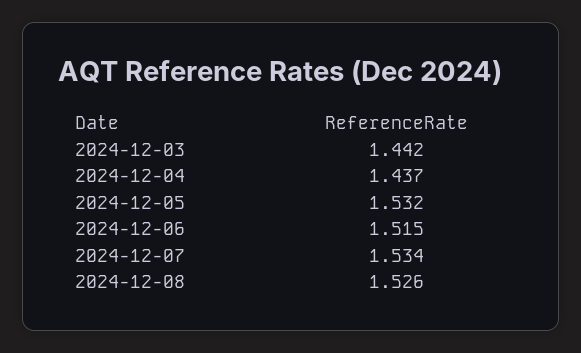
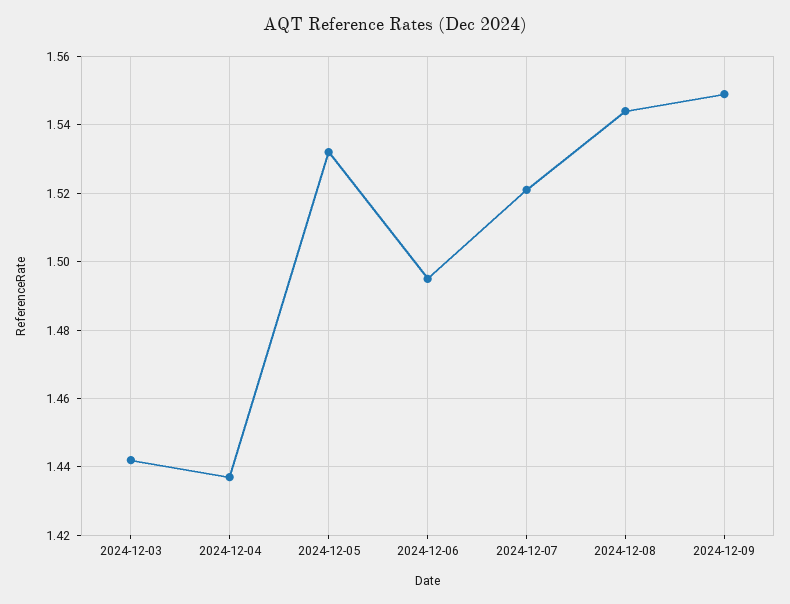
2024-12-06: 1.515 -> 1.495
2024-12-07: 1.534 -> 1.52
2024-12-08: 1.526 -> 1.545
2024-12-09: none -> 1.55

